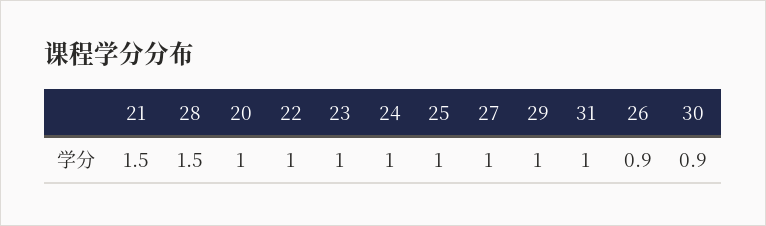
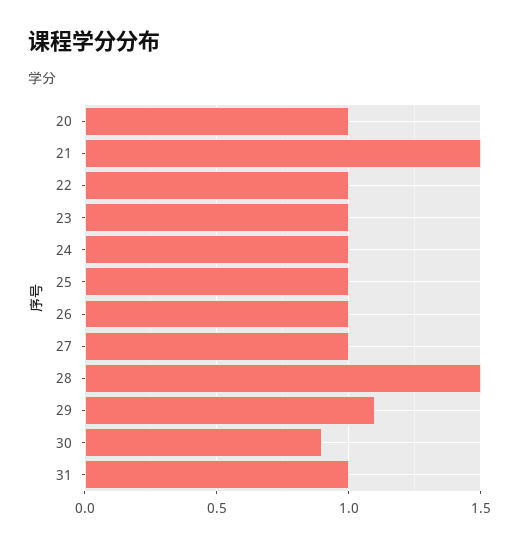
29: 1 -> 1.1
26: 0.9 -> 1

